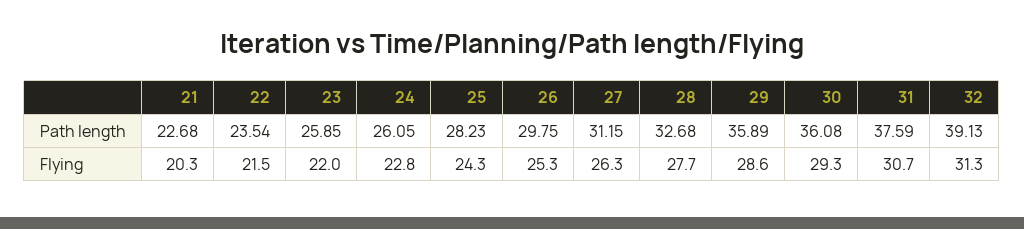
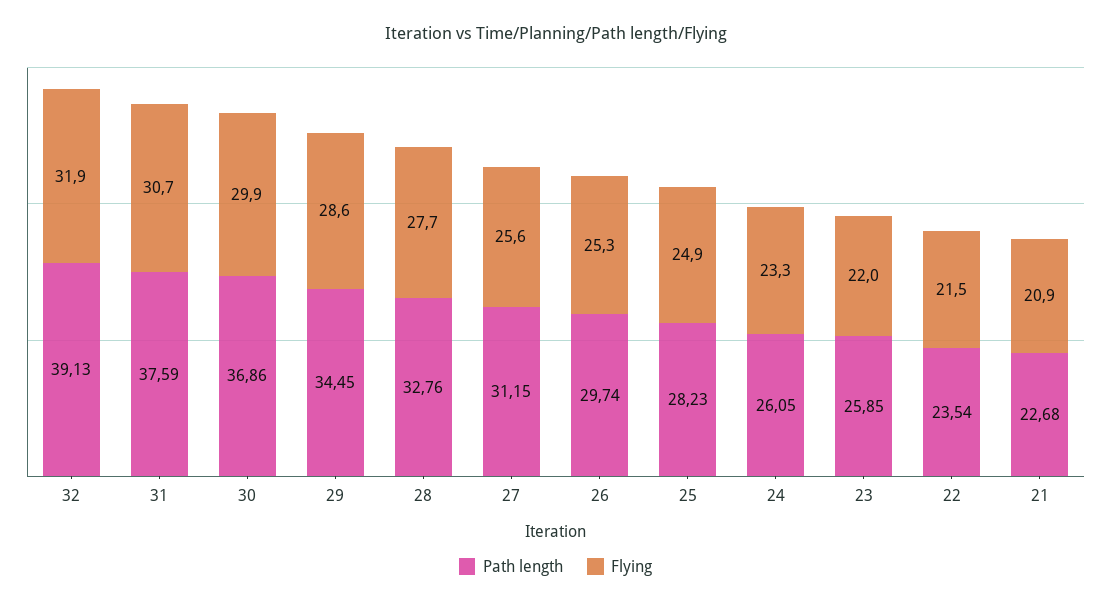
Path length, 26: 29.75 -> 29.74
Path length, 28: 32.68 -> 32.76
Path length, 29: 35.89 -> 34.45
Path length, 30: 36.08 -> 36.86
Flying, 21: 20.3 -> 20.9
Flying, 24: 22.8 -> 23.3
Flying, 25: 24.3 -> 24.9
Flying, 27: 26.3 -> 25.6
Flying, 30: 29.3 -> 29.9
Flying, 32: 31.3 -> 31.9

